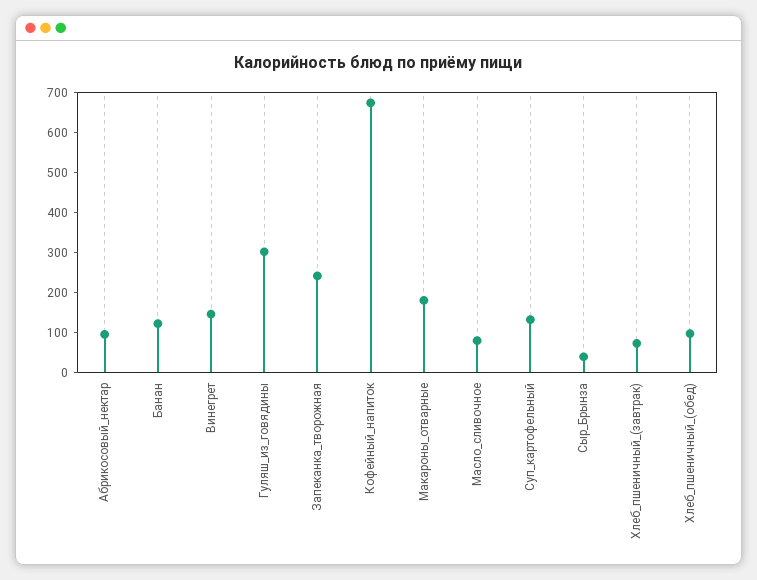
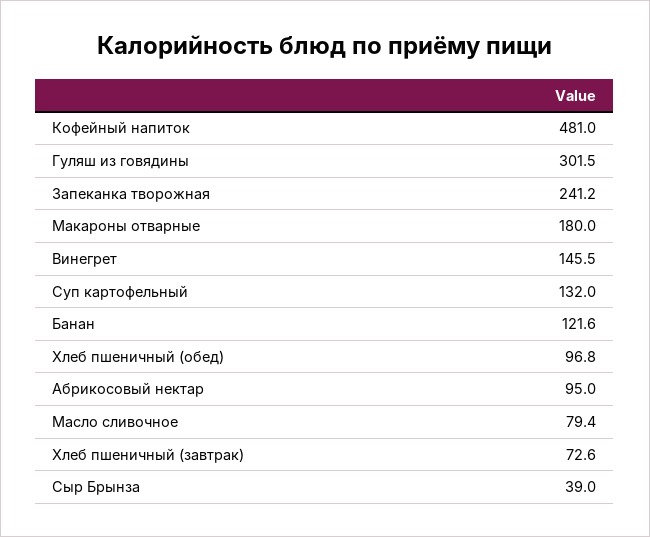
Кофейный_напиток: 675 -> 481

